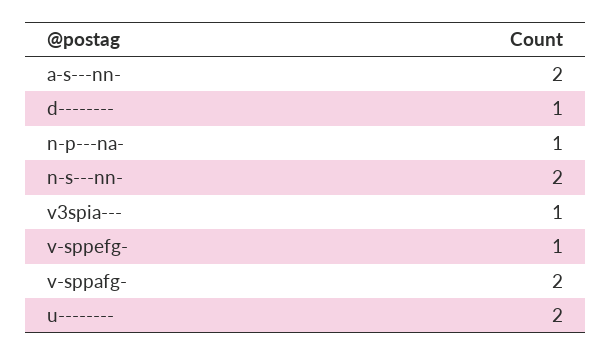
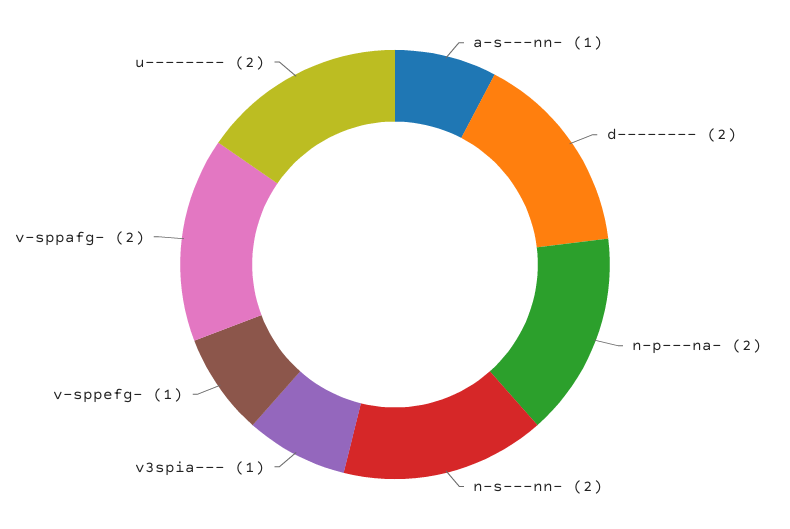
a-s---nn-: 2 -> 1
d--------: 1 -> 2
n-p---na-: 1 -> 2

